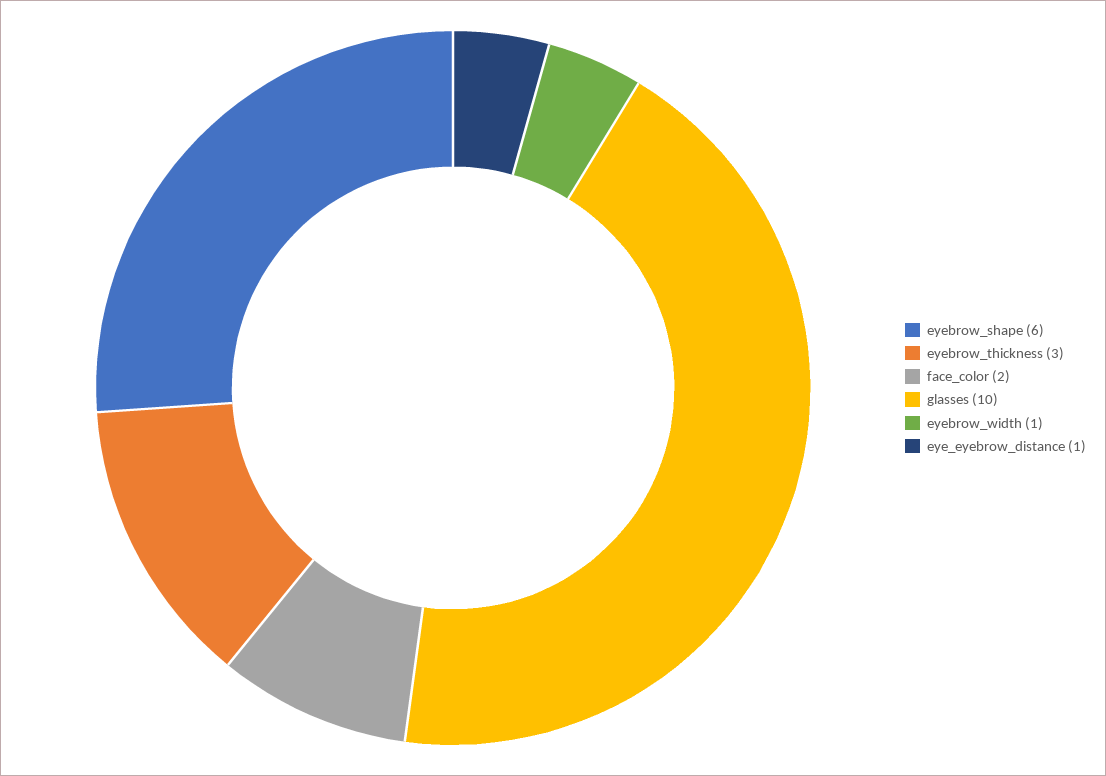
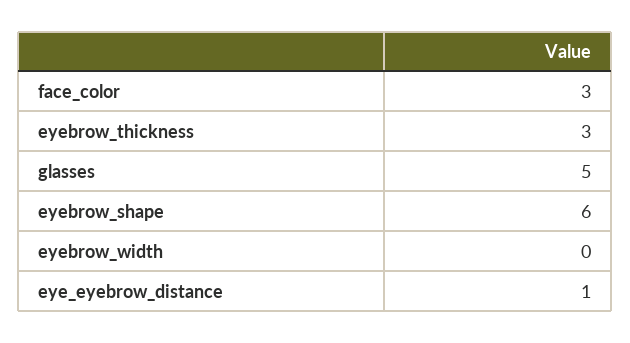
face_color: 2 -> 3
glasses: 10 -> 5
eyebrow_width: 1 -> 0

